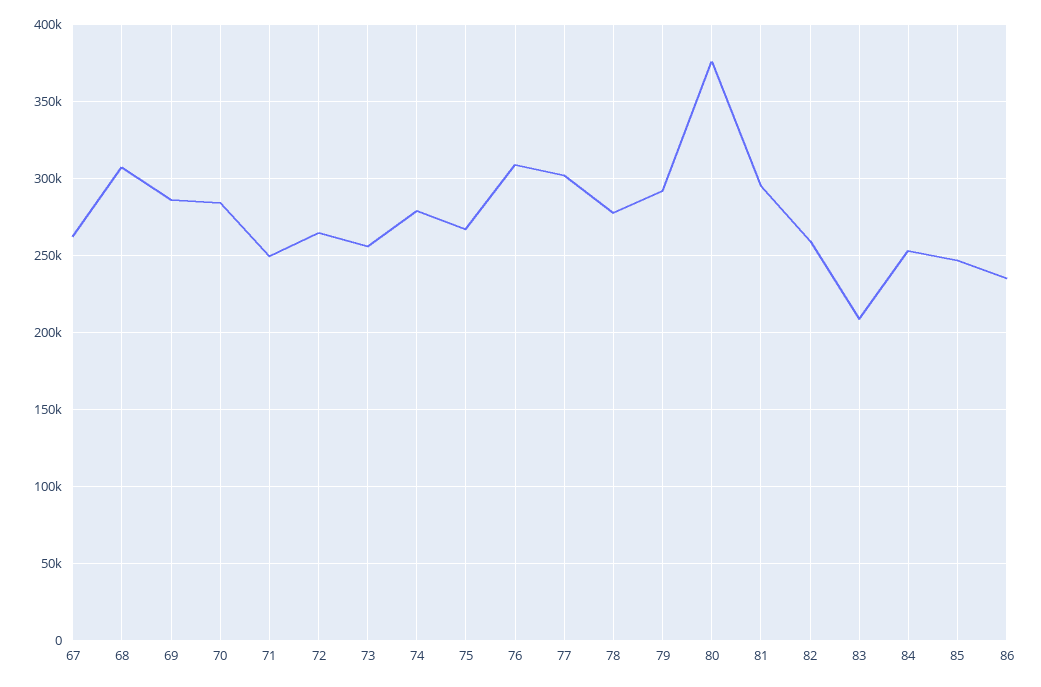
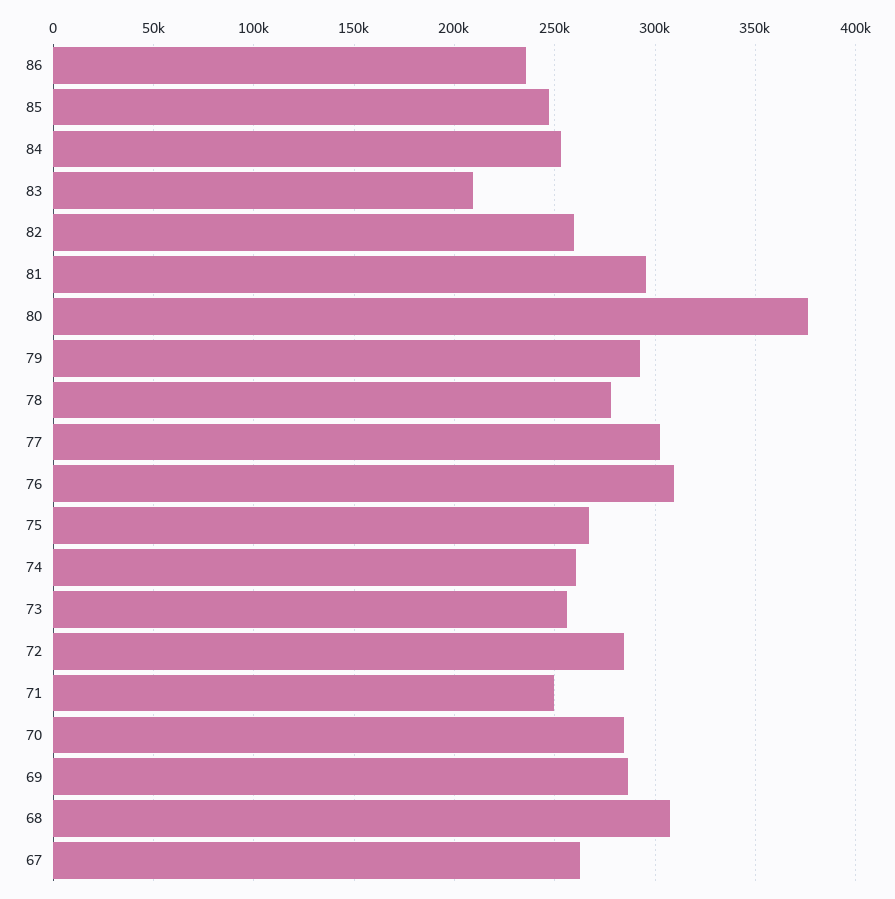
72: 265000 -> 285000
74: 280000 -> 260000

